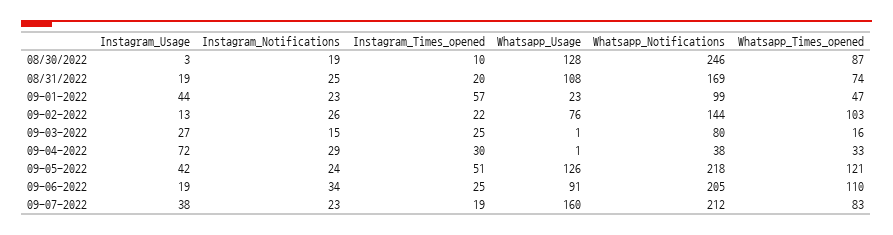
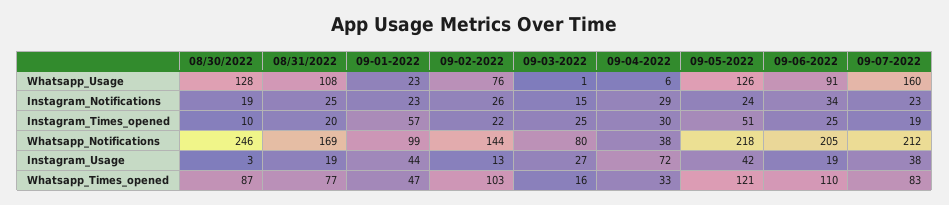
Whatsapp_Times_opened, 08/31/2022: 74 -> 77
Whatsapp_Usage, 09-04-2022: 1 -> 6

